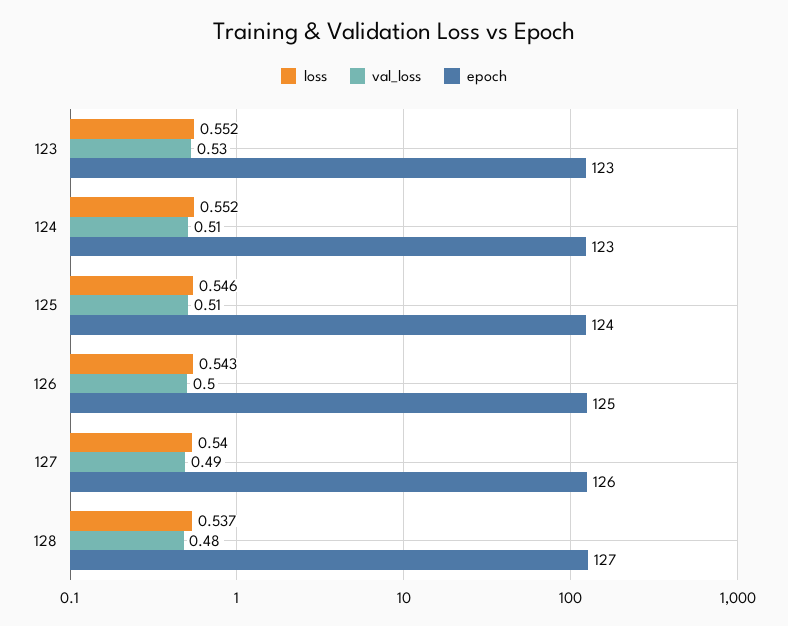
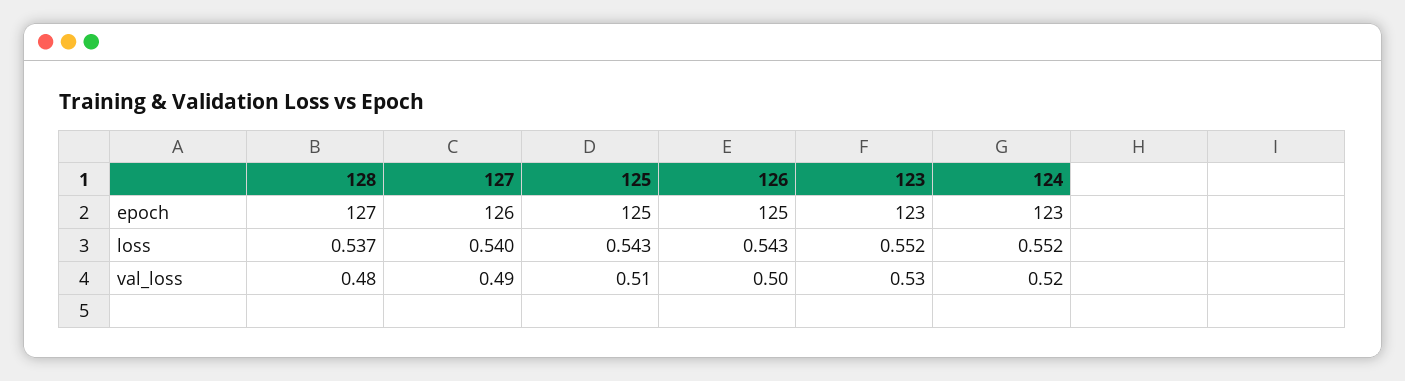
val_loss, 124: 0.51 -> 0.52
loss, 125: 0.546 -> 0.543
epoch, 125: 124 -> 125

